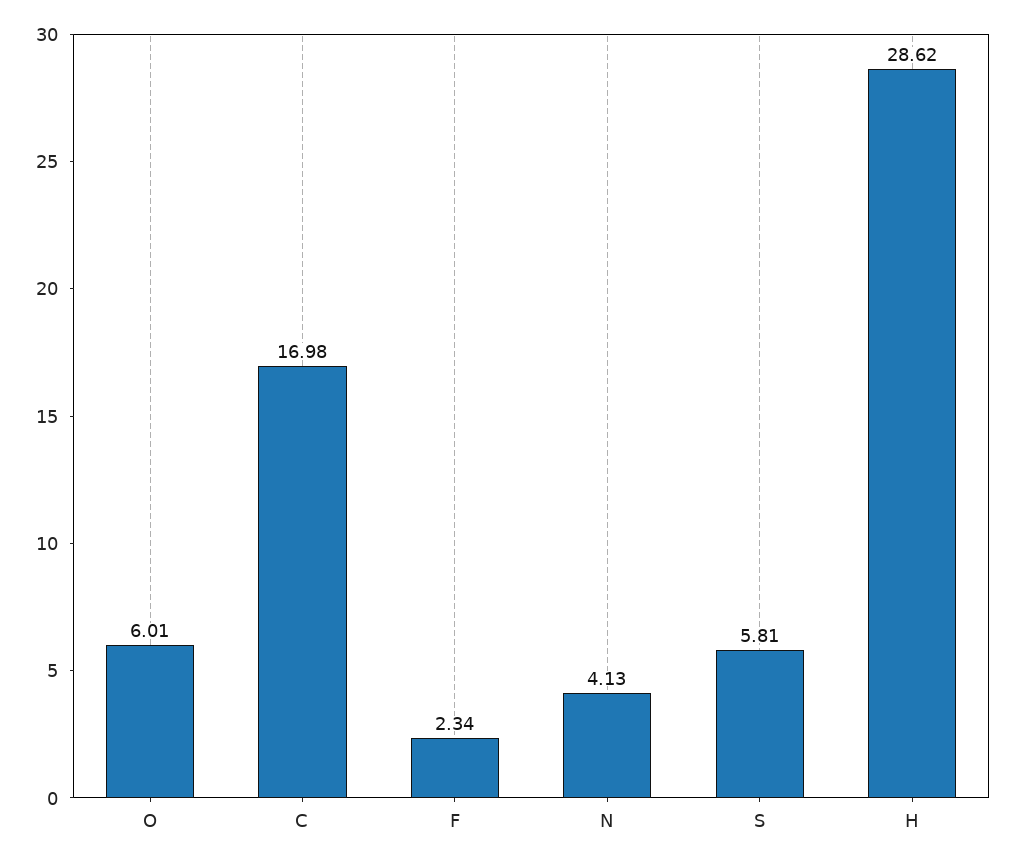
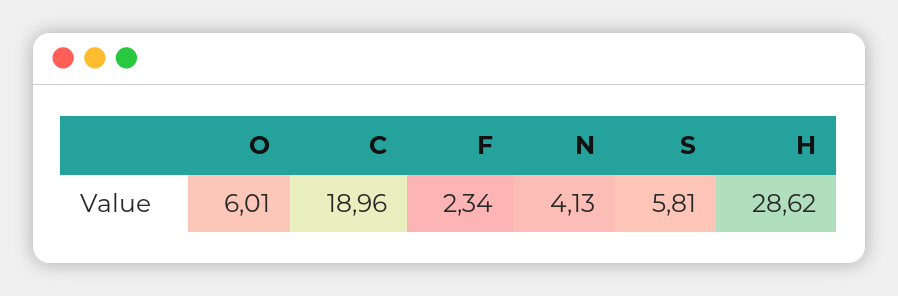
C: 16.98 -> 18.96

